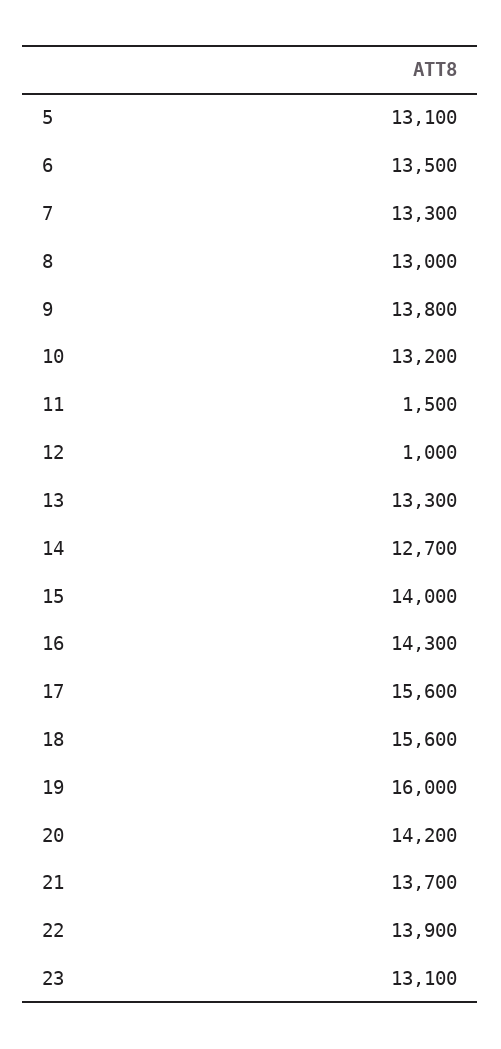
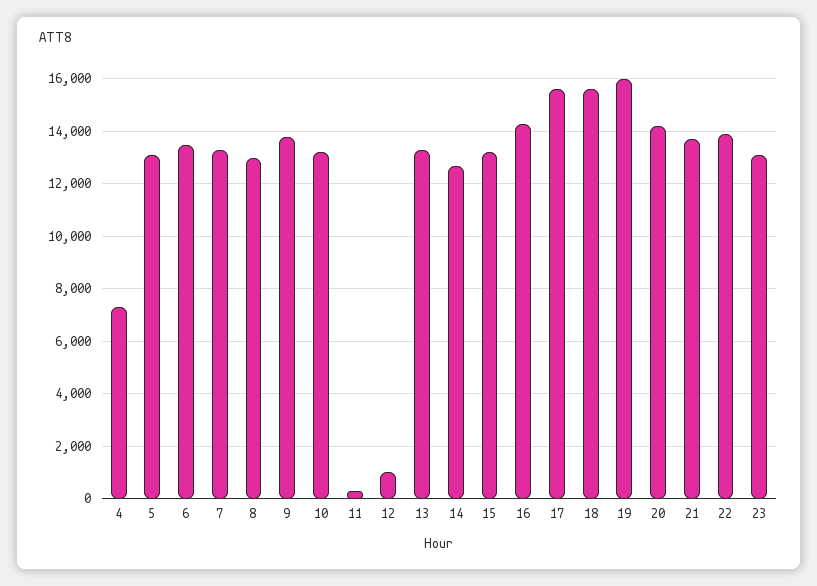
11: 1500 -> 250
15: 14000 -> 13250
4: none -> 7250

